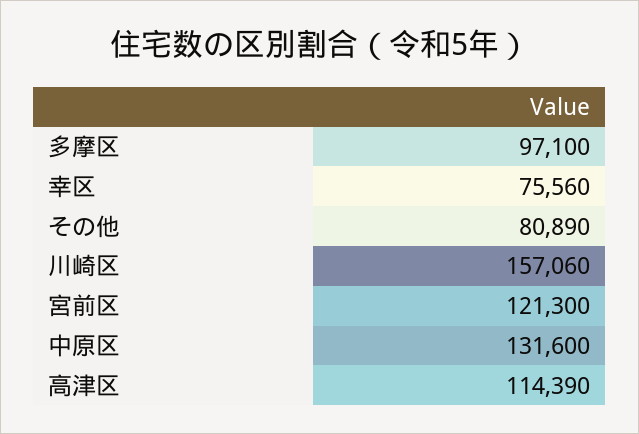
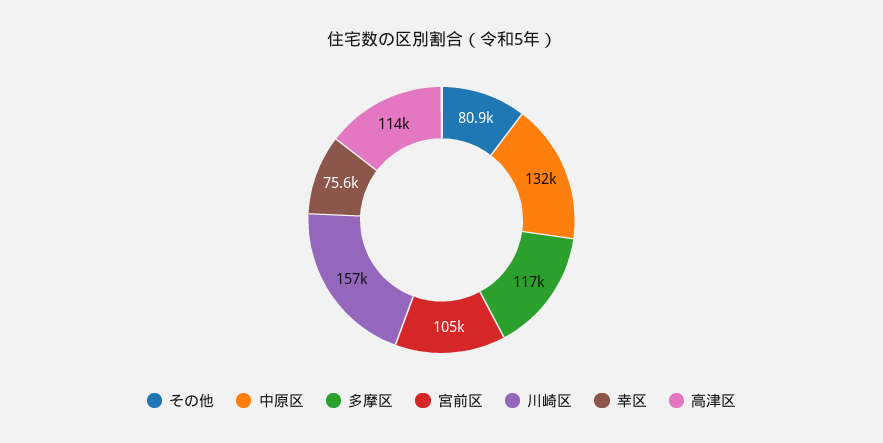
多摩区: 97100 -> 117000
宮前区: 121300 -> 105000

